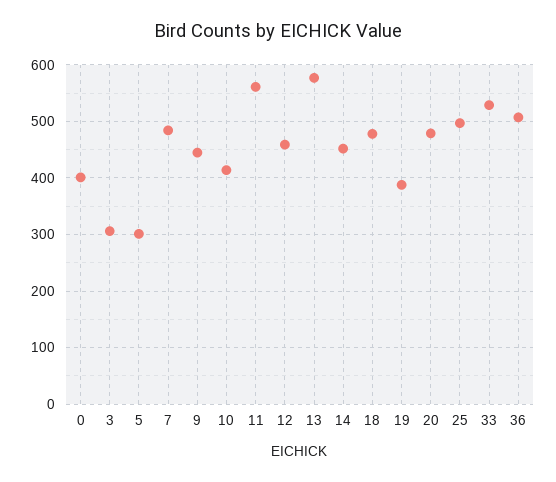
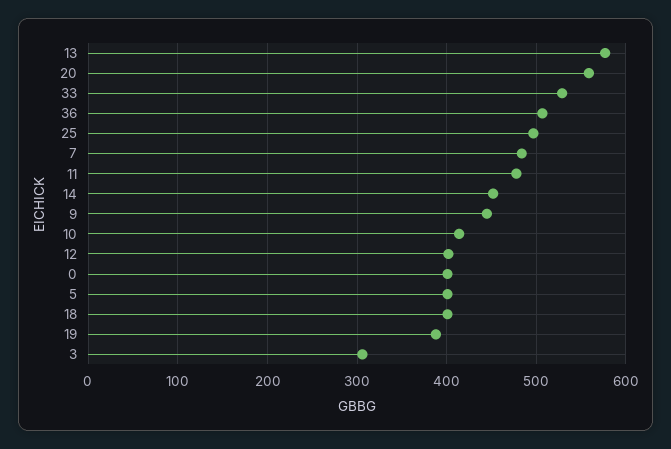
5: 300 -> 400
11: 560 -> 480
12: 460 -> 400
18: 480 -> 400
20: 480 -> 560

